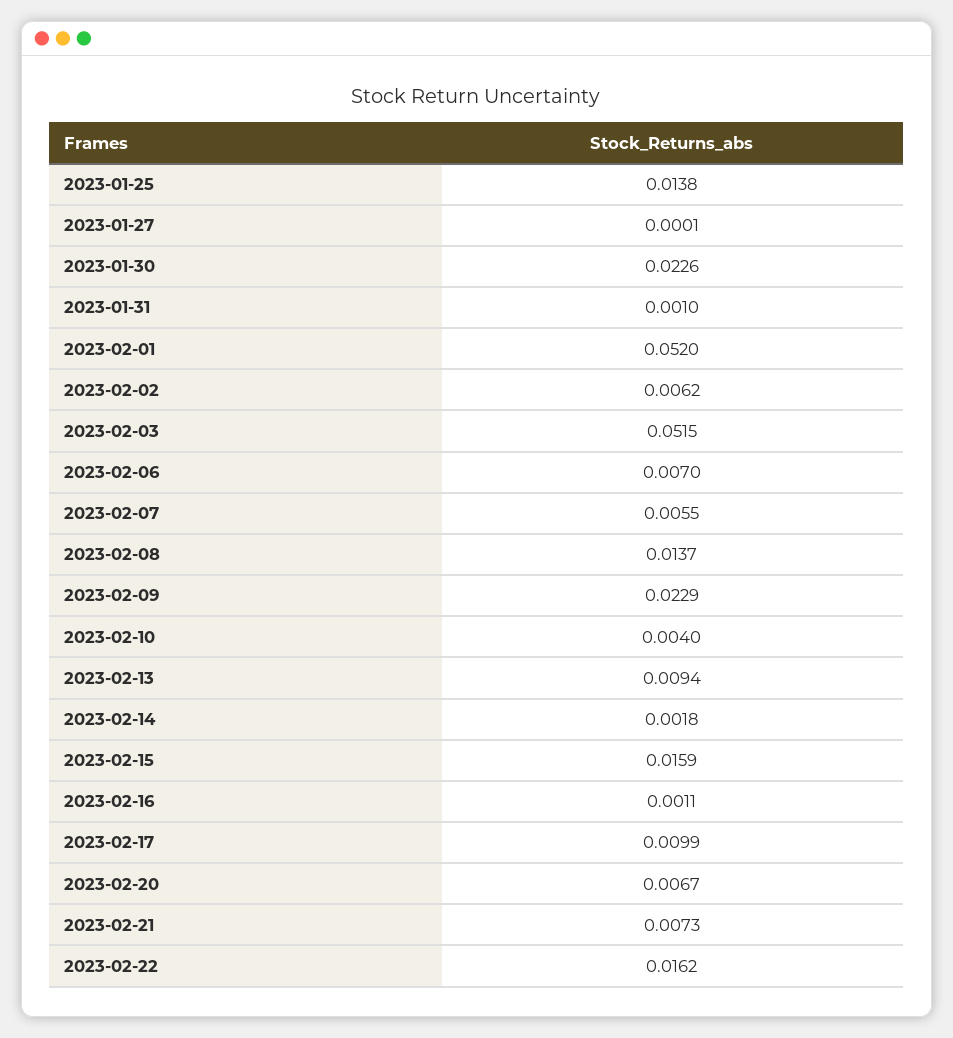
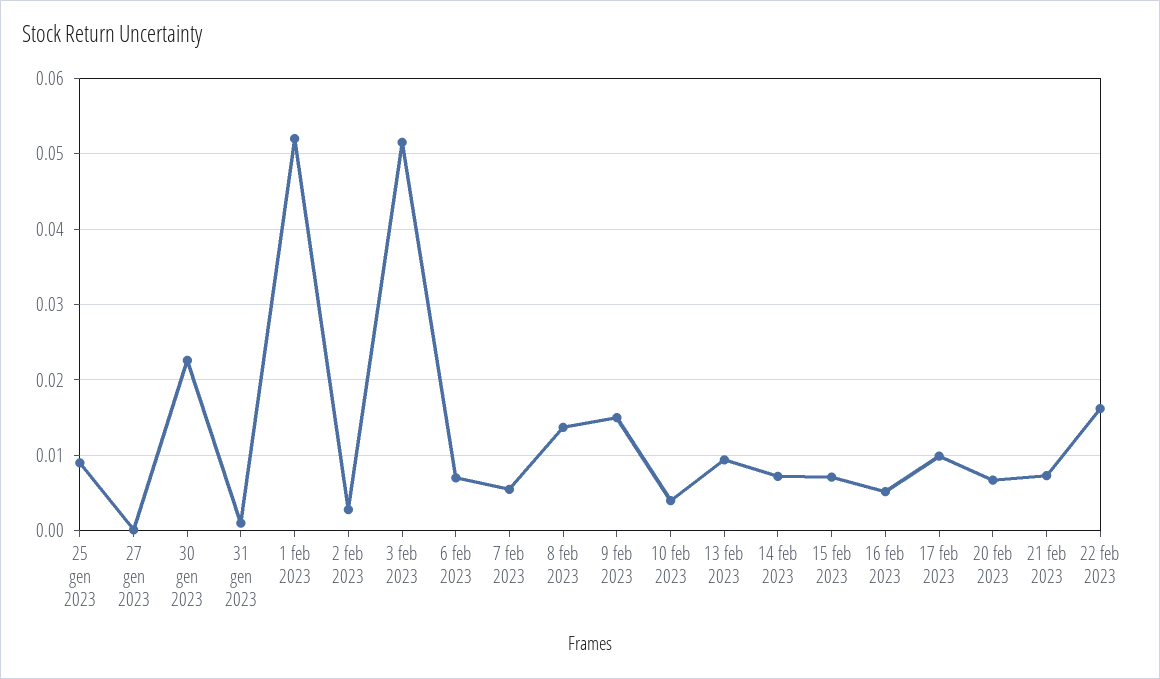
2023-01-25: 0.0138 -> 0.009
2023-02-02: 0.0062 -> 0.003
2023-02-09: 0.0229 -> 0.015
2023-02-14: 0.0018 -> 0.007
2023-02-15: 0.0159 -> 0.007
2023-02-16: 0.0011 -> 0.005

